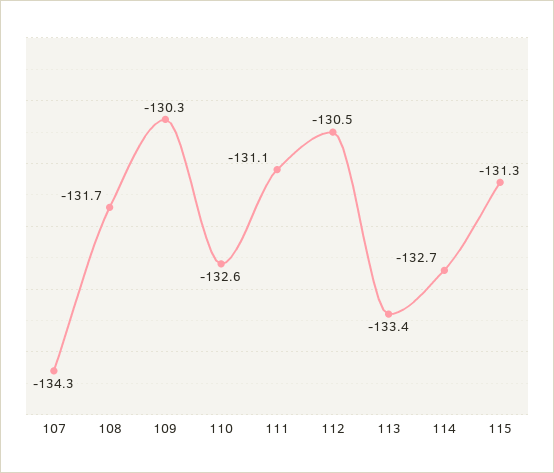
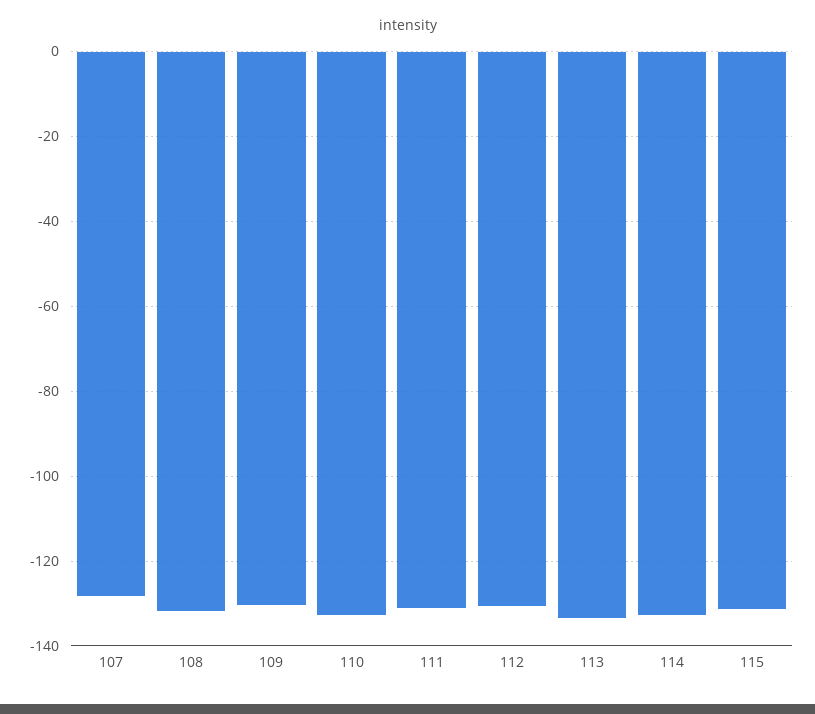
107: -134.3 -> -128

